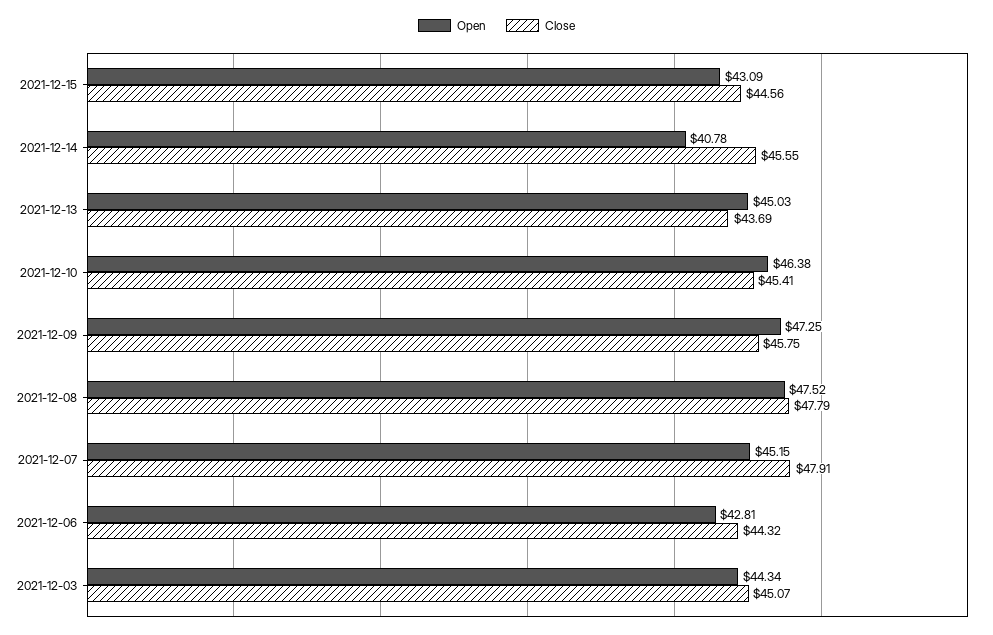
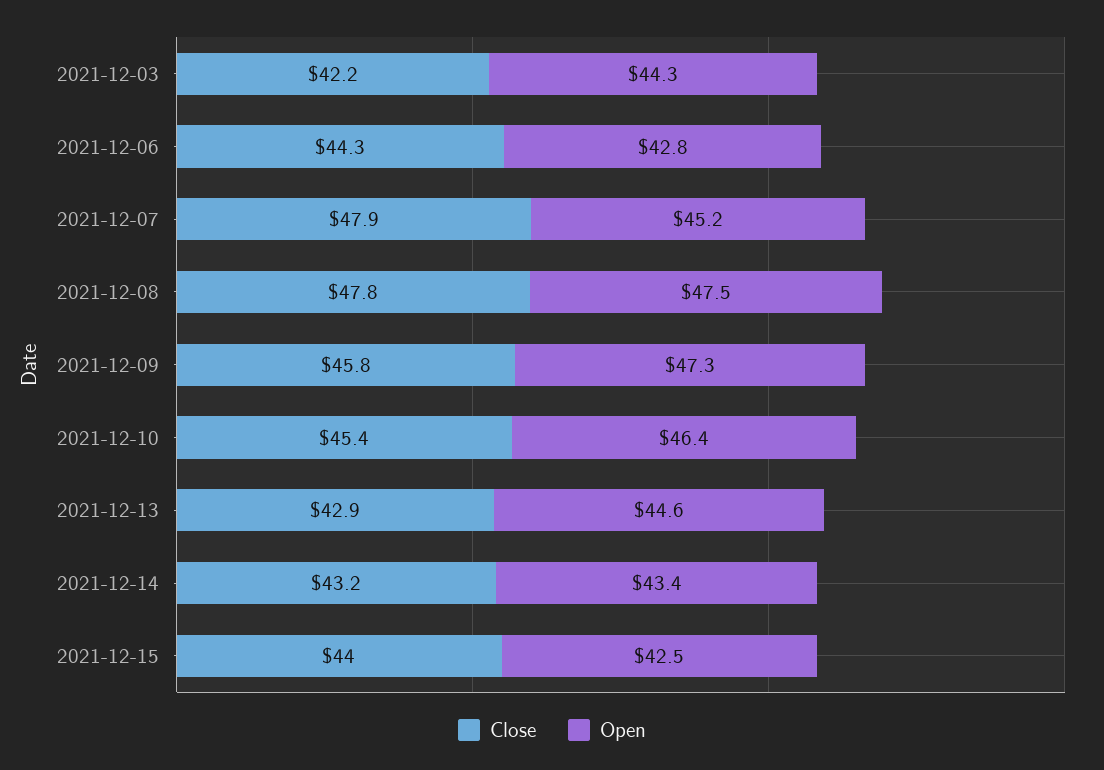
Open, 2021-12-15: 43.09 -> 42.5
Close, 2021-12-15: 44.56 -> 44
Open, 2021-12-14: 40.78 -> 43.4
Close, 2021-12-14: 45.55 -> 43.2
Open, 2021-12-13: 45.03 -> 44.6
Close, 2021-12-13: 43.69 -> 42.9
Close, 2021-12-03: 45.07 -> 42.2

